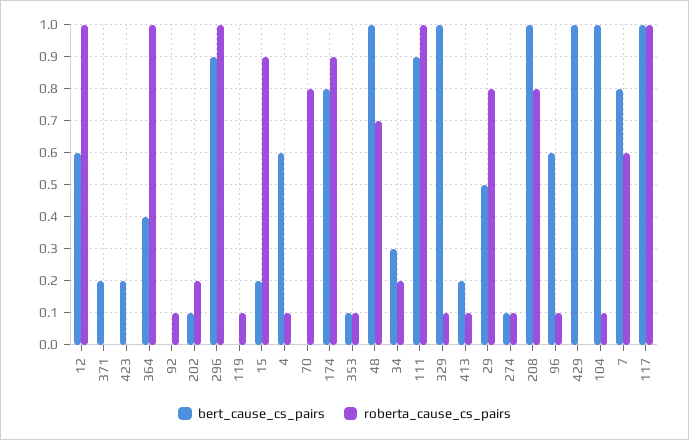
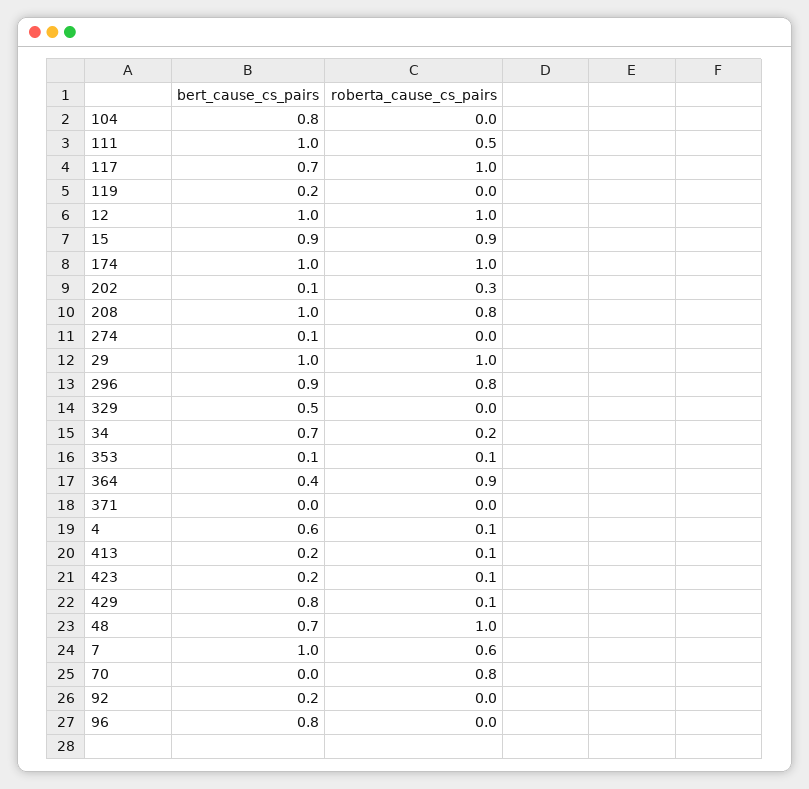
bert_cause_cs_pairs, 12: 0.6 -> 1
bert_cause_cs_pairs, 371: 0.2 -> 0
roberta_cause_cs_pairs, 423: 0 -> 0.1
roberta_cause_cs_pairs, 364: 1 -> 0.9
bert_cause_cs_pairs, 92: 0 -> 0.2
roberta_cause_cs_pairs, 92: 0.1 -> 0
roberta_cause_cs_pairs, 202: 0.2 -> 0.3
roberta_cause_cs_pairs, 296: 1 -> 0.8
bert_cause_cs_pairs, 119: 0 -> 0.2
roberta_cause_cs_pairs, 119: 0.1 -> 0
bert_cause_cs_pairs, 15: 0.2 -> 0.9
bert_cause_cs_pairs, 174: 0.8 -> 1
roberta_cause_cs_pairs, 174: 0.9 -> 1
bert_cause_cs_pairs, 48: 1 -> 0.7
roberta_cause_cs_pairs, 48: 0.7 -> 1
bert_cause_cs_pairs, 34: 0.3 -> 0.7
bert_cause_cs_pairs, 111: 0.9 -> 1
roberta_cause_cs_pairs, 111: 1 -> 0.5
bert_cause_cs_pairs, 329: 1 -> 0.5
roberta_cause_cs_pairs, 329: 0.1 -> 0
bert_cause_cs_pairs, 29: 0.5 -> 1
roberta_cause_cs_pairs, 29: 0.8 -> 1
roberta_cause_cs_pairs, 274: 0.1 -> 0
bert_cause_cs_pairs, 96: 0.6 -> 0.8
roberta_cause_cs_pairs, 96: 0.1 -> 0
bert_cause_cs_pairs, 429: 1 -> 0.8
roberta_cause_cs_pairs, 429: 0 -> 0.1
bert_cause_cs_pairs, 104: 1 -> 0.8
roberta_cause_cs_pairs, 104: 0.1 -> 0
bert_cause_cs_pairs, 7: 0.8 -> 1
bert_cause_cs_pairs, 117: 1 -> 0.7

